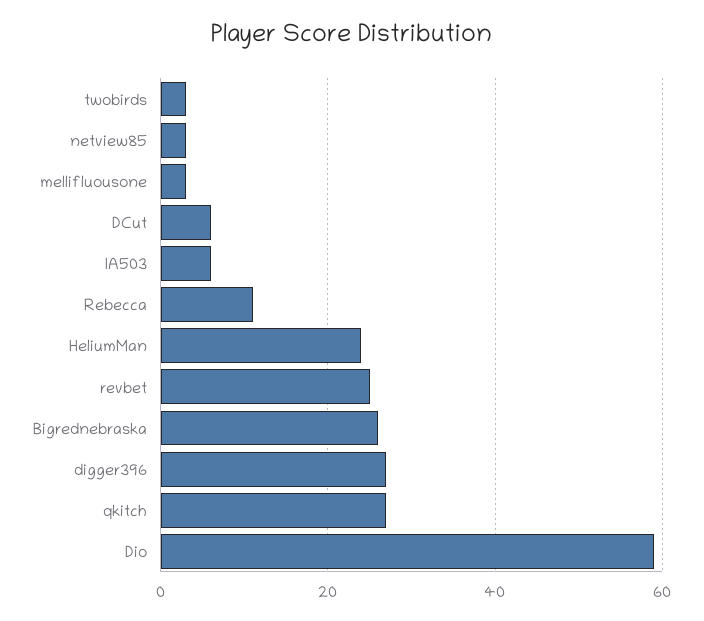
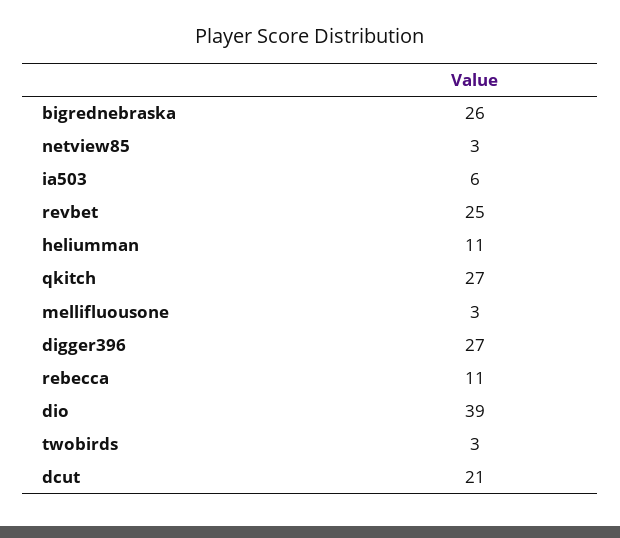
DCut: 5 -> 21
HeliumMan: 25 -> 11
Dio: 60 -> 39

